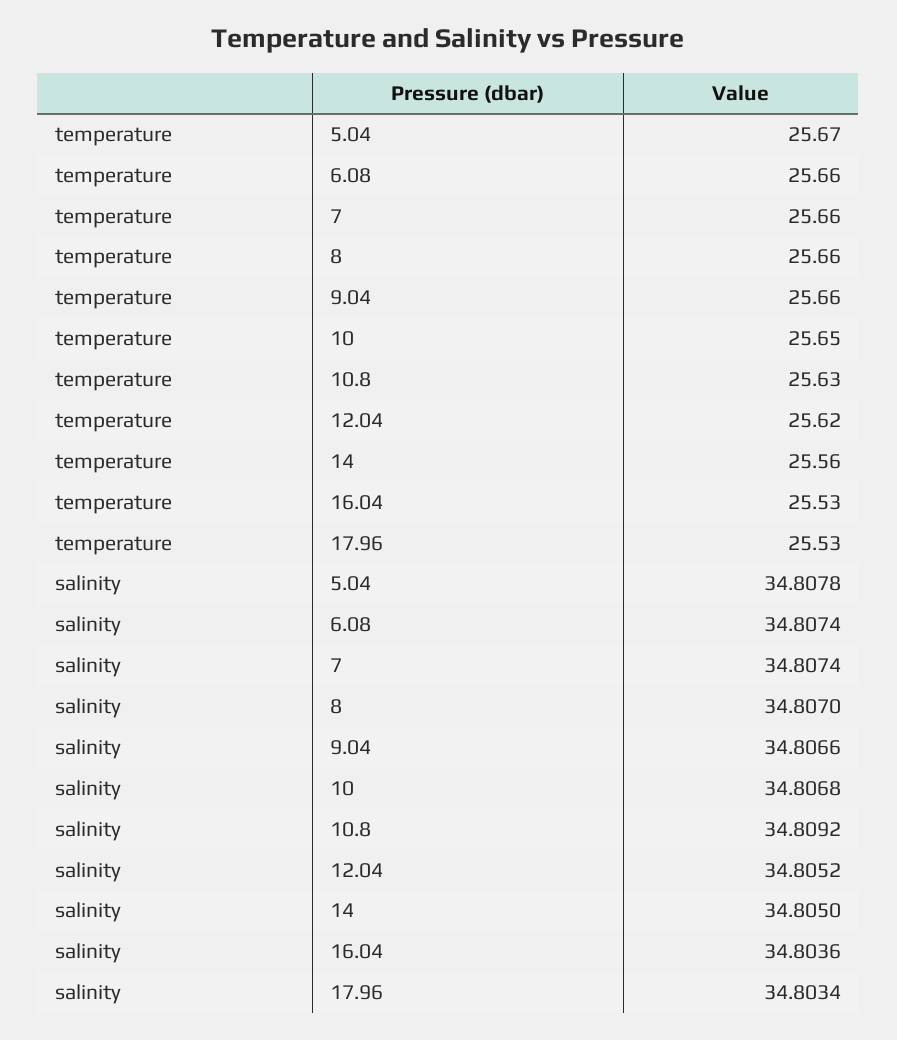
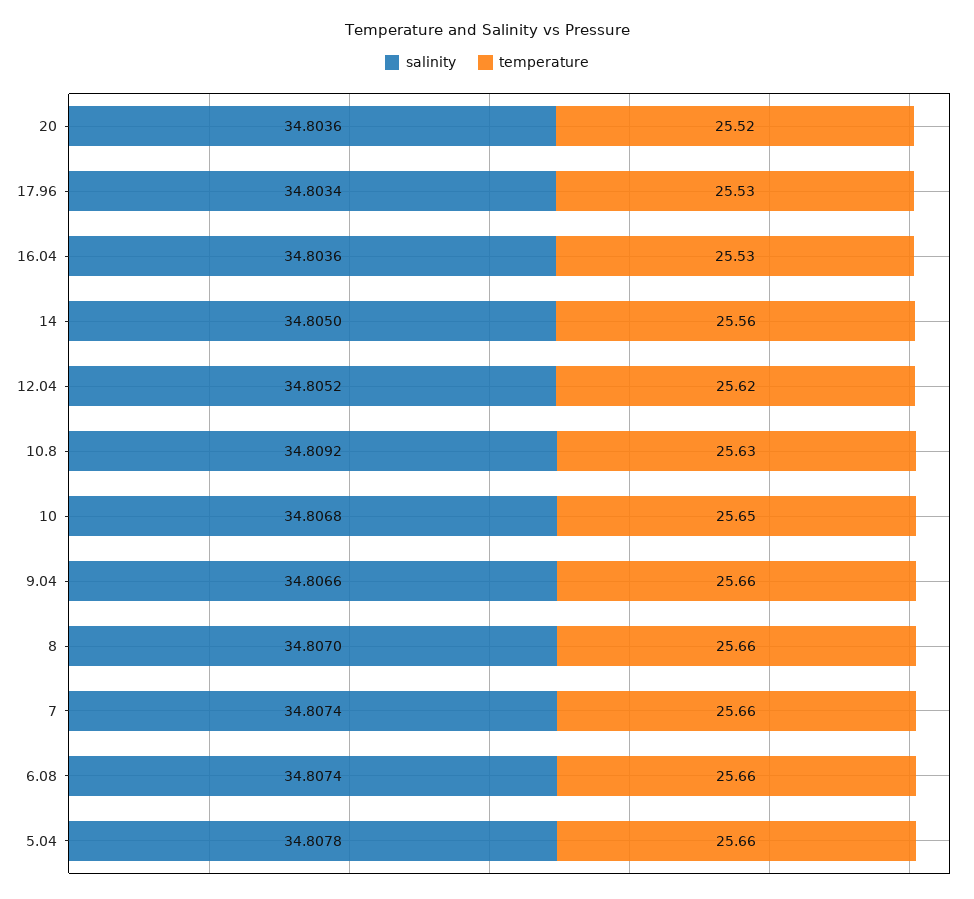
temperature, 5.04: 25.67 -> 25.66
salinity, 20: none -> 34.8036
temperature, 20: none -> 25.52

